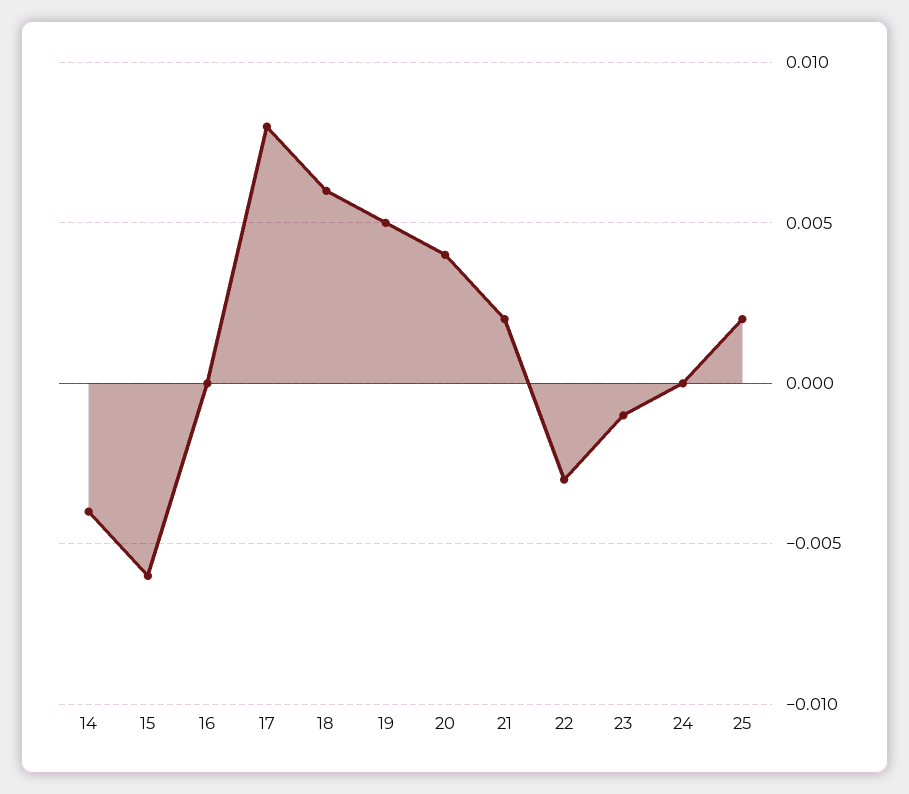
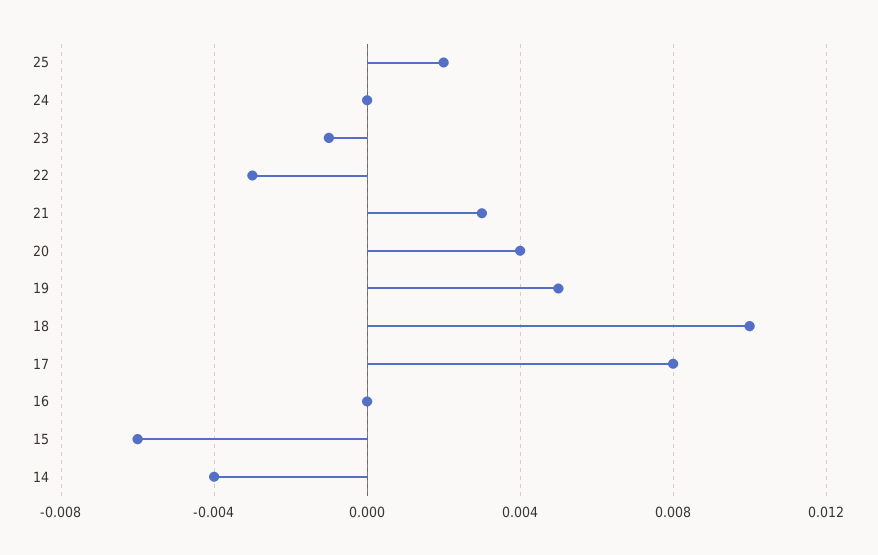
18: 0.006 -> 0.01
21: 0.002 -> 0.003

